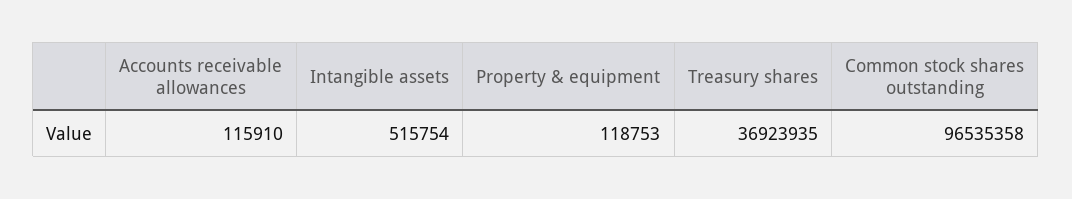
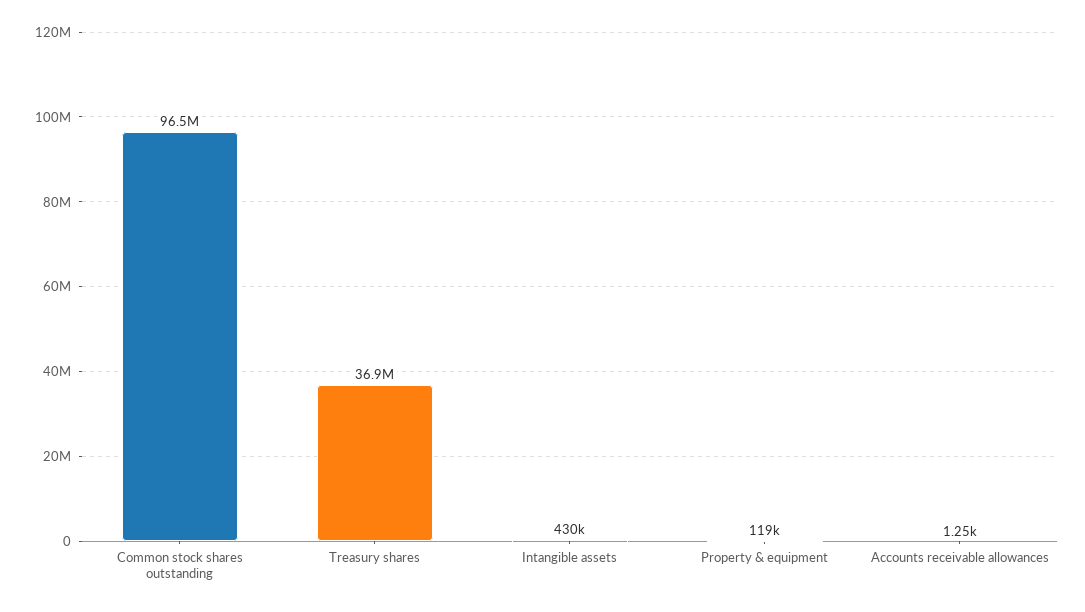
Accounts receivable allowances: 115910 -> 1250
Intangible assets: 515754 -> 430000

